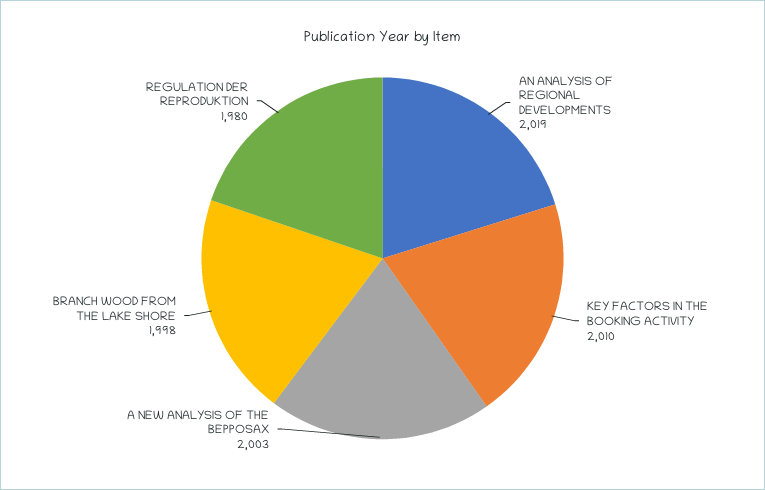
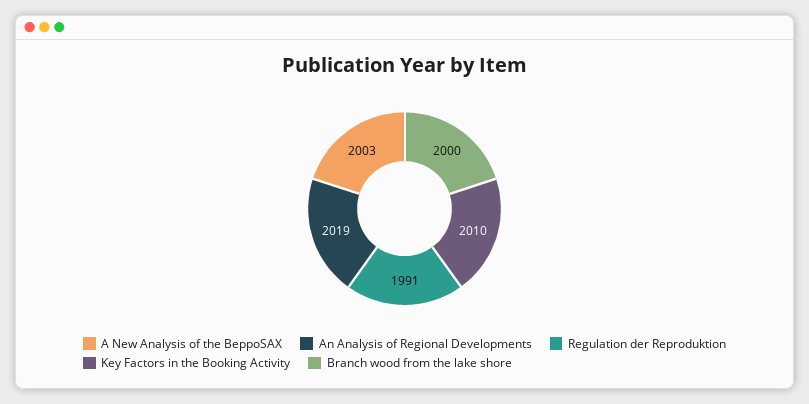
BRANCH WOOD FROM THE LAKE SHORE: 1998 -> 2000
REGULATION DER REPRODUKTION: 1980 -> 1991

